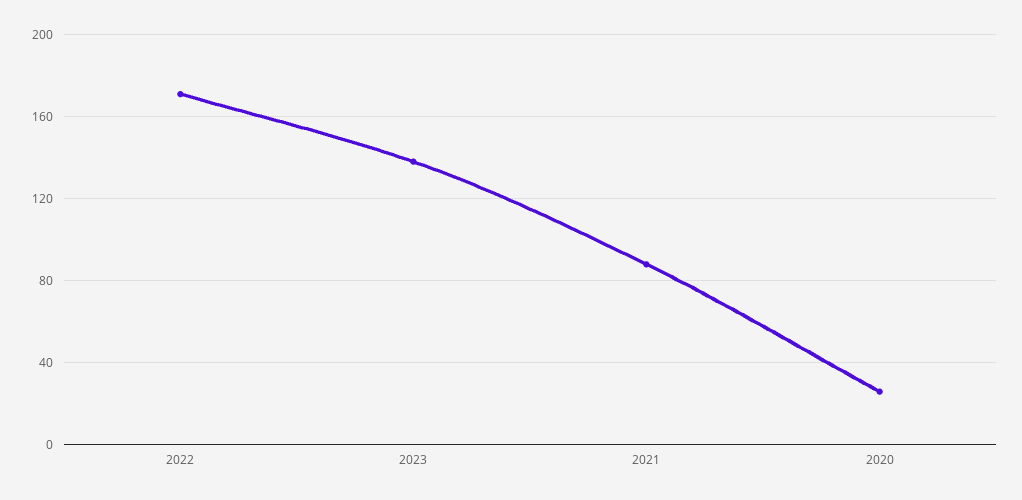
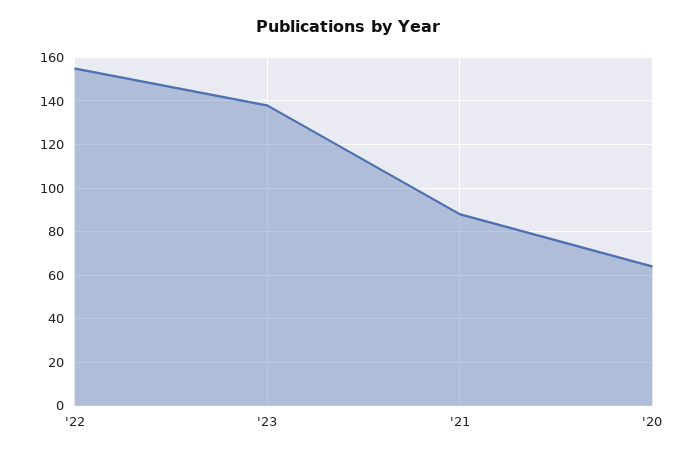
2022: 170 -> 155
2020: 25 -> 65

